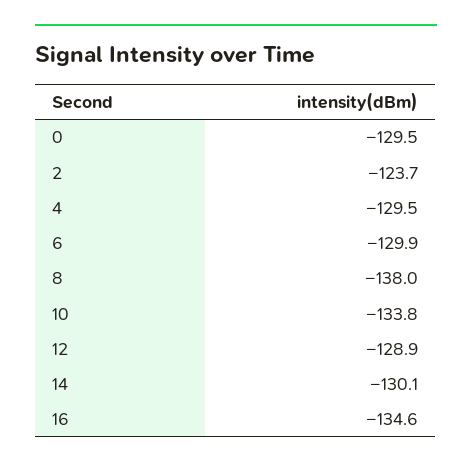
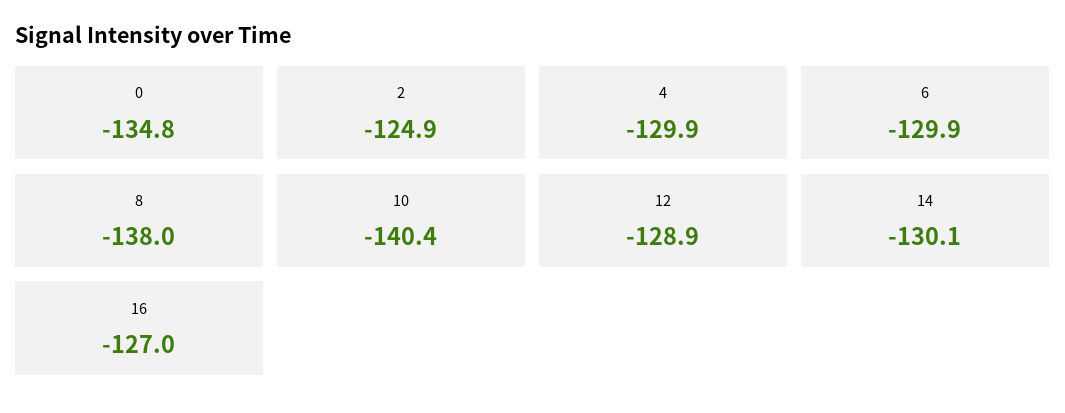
0: -129.5 -> -134.8
2: -123.7 -> -124.9
4: -129.5 -> -129.9
10: -133.8 -> -140.4
16: -134.6 -> -127

